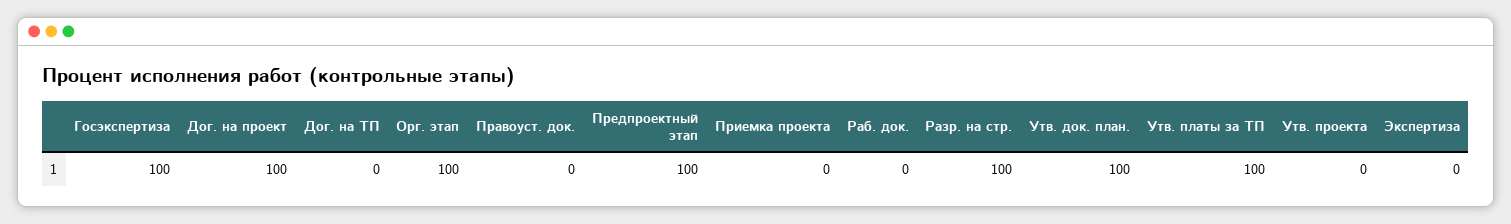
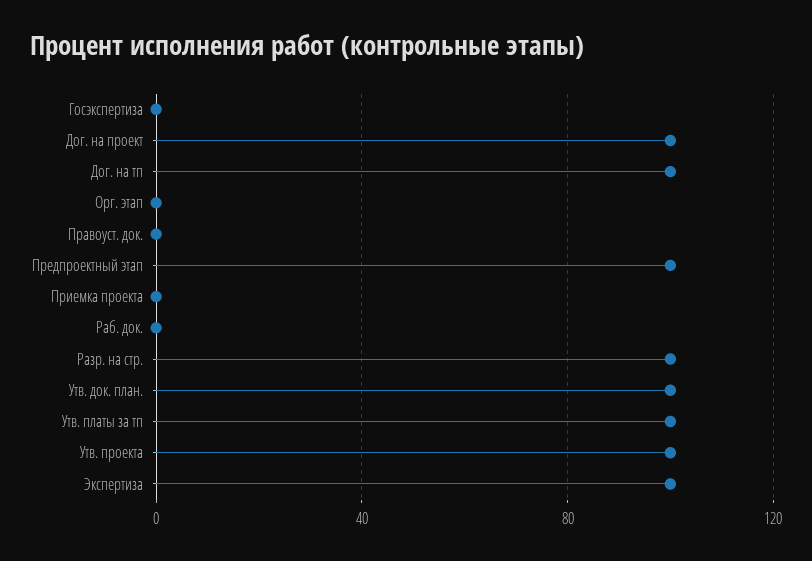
Госэкспертиза: 100 -> 0
Дог. на ТП: 0 -> 100
Орг. этап: 100 -> 0
Утв. проекта: 0 -> 100
Экспертиза: 0 -> 100

